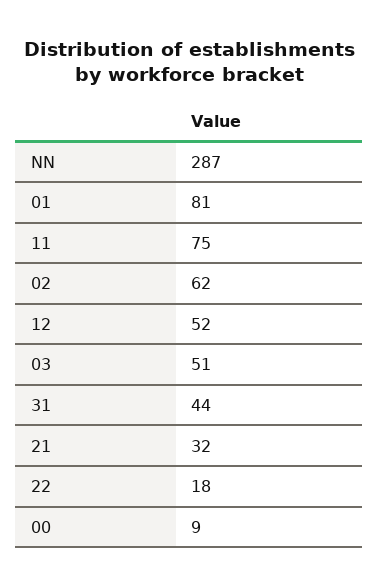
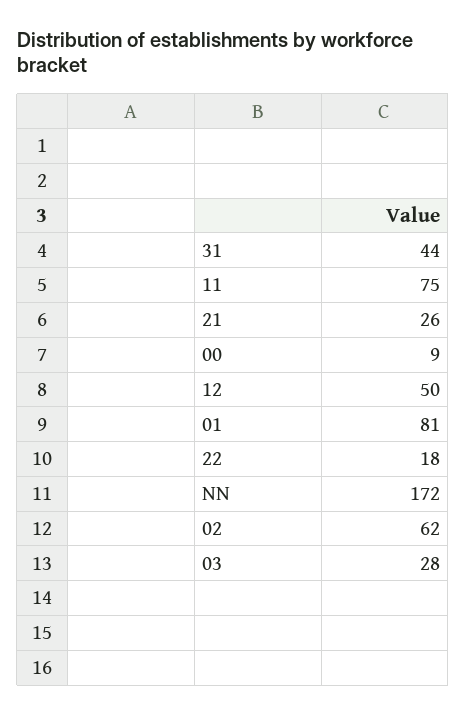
NN: 287 -> 172
12: 52 -> 50
03: 51 -> 28
21: 32 -> 26

